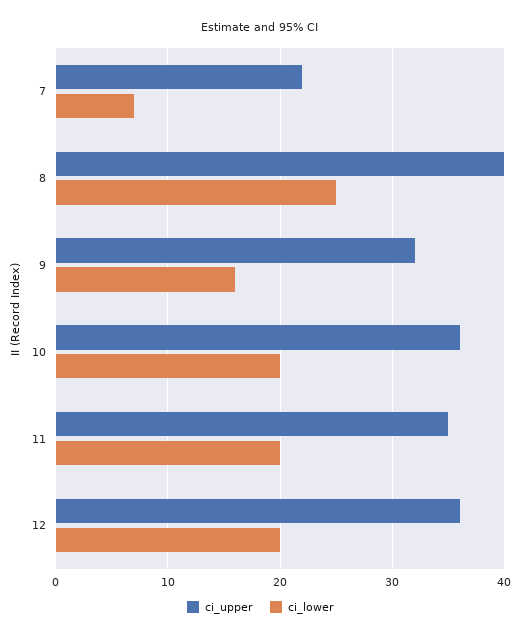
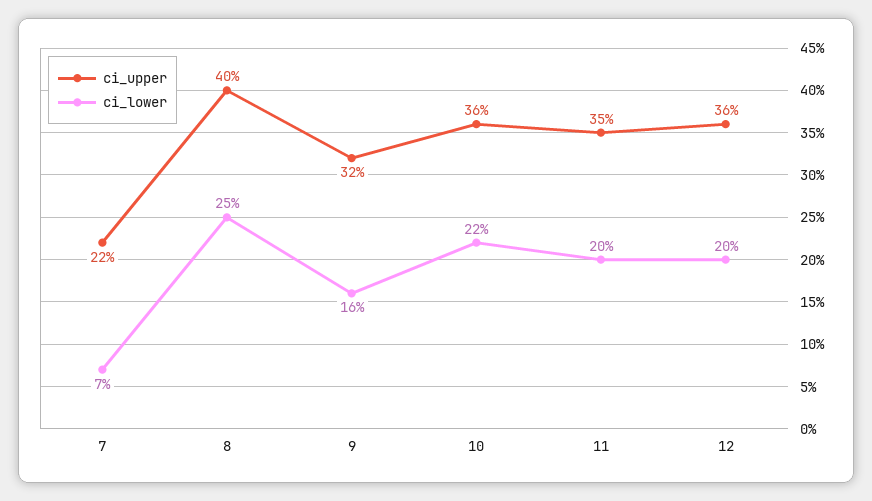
ci_lower, 10: 20 -> 22

